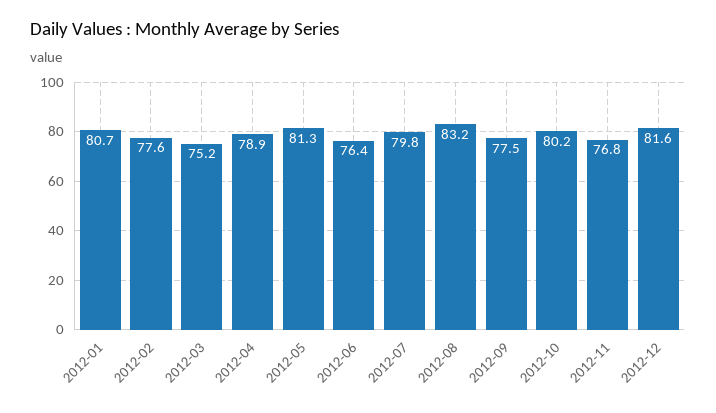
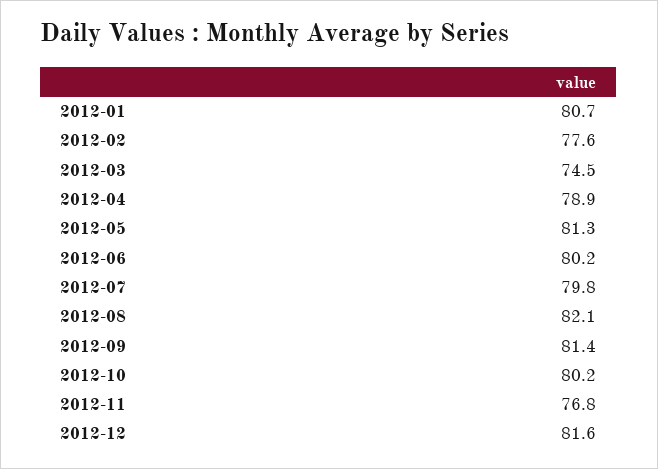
2012-03: 75.2 -> 74.5
2012-06: 76.4 -> 80.2
2012-08: 83.2 -> 82.1
2012-09: 77.5 -> 81.4

